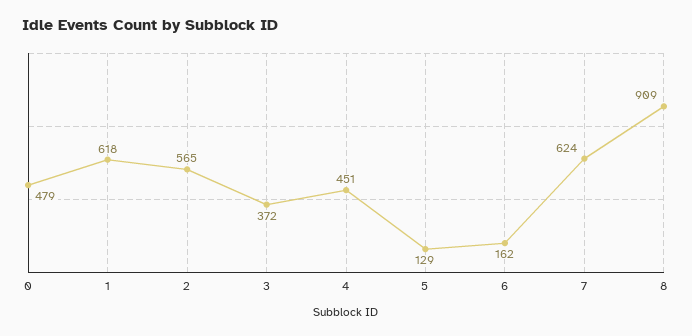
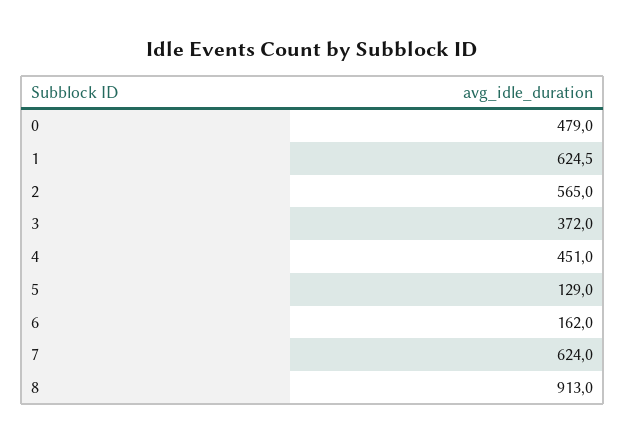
1: 618 -> 624.5
8: 909 -> 913

